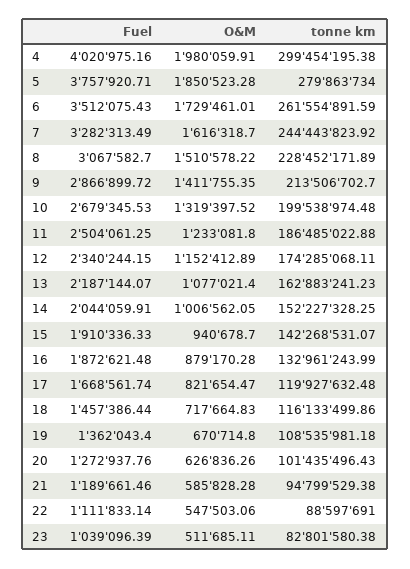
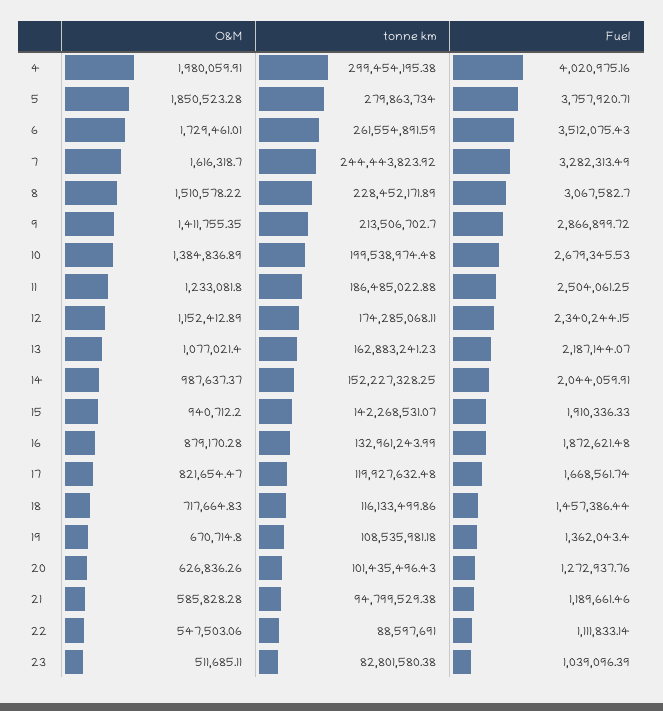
O&M, 10: 1319397.52 -> 1384836.89
O&M, 14: 1006562.05 -> 987637.37
O&M, 15: 940678.7 -> 940712.2

